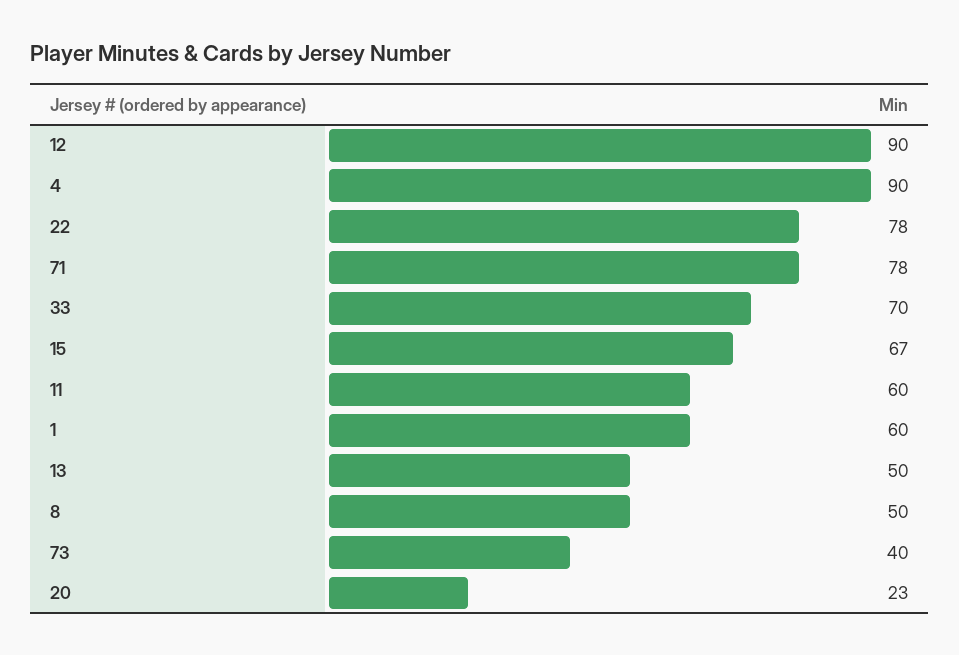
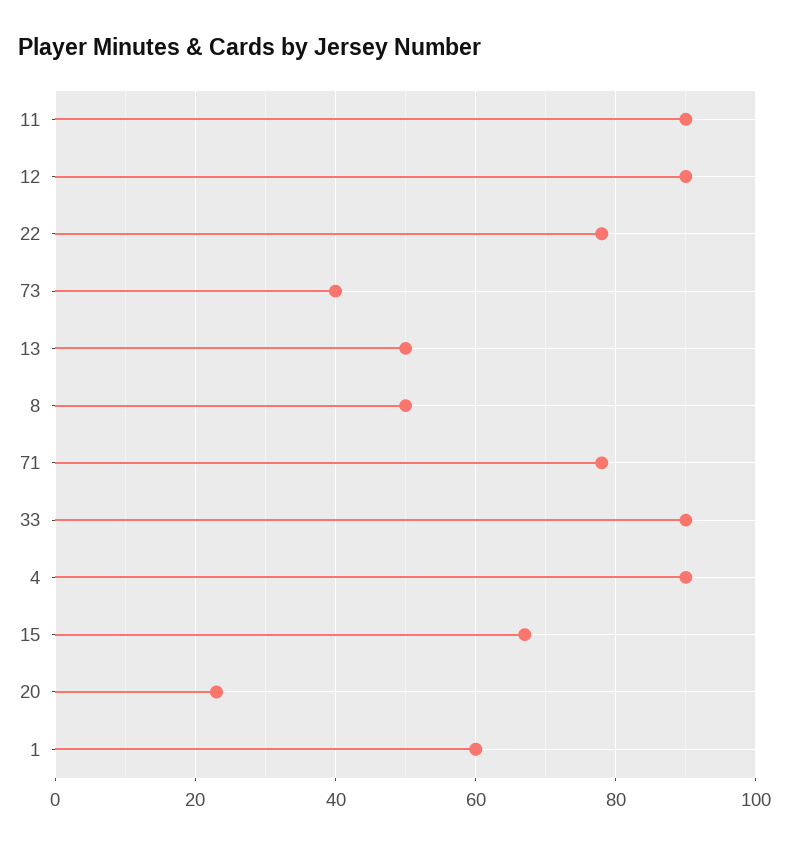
33: 70 -> 90
11: 60 -> 90

